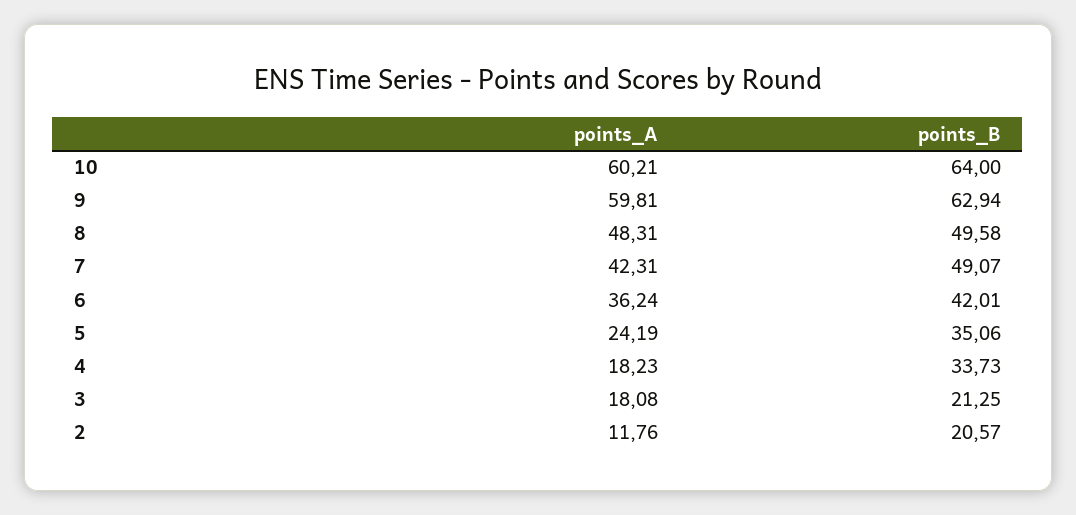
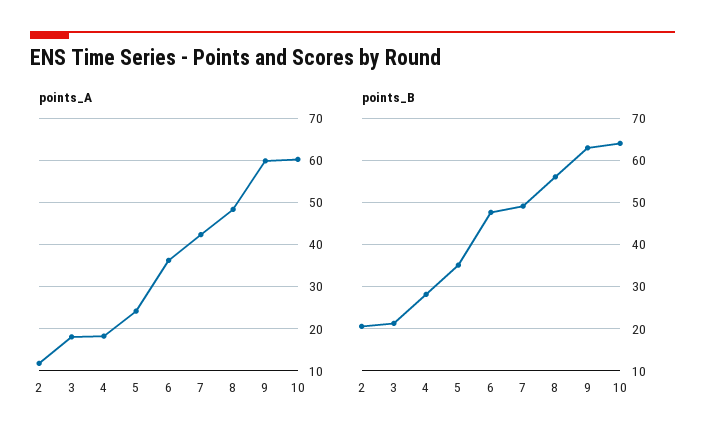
points_B, 8: 49.58 -> 56
points_B, 6: 42.01 -> 48
points_B, 4: 33.73 -> 28

